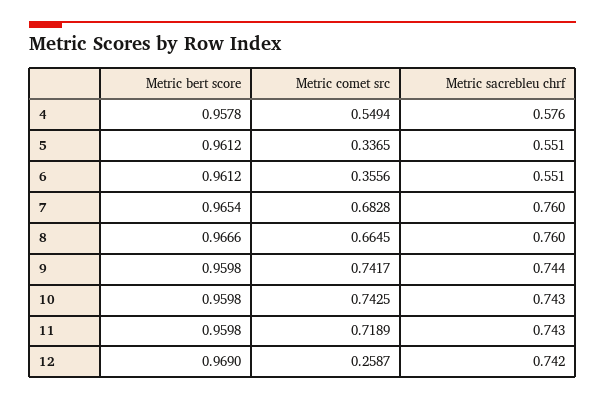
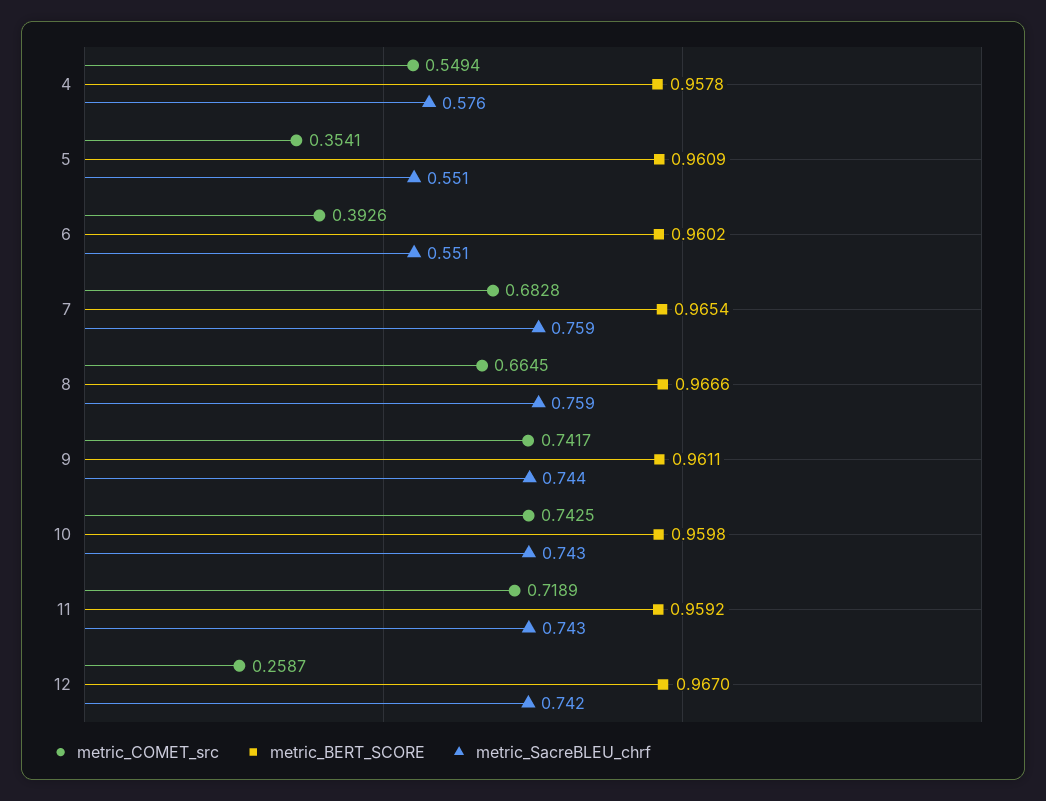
Metric bert score, 5: 0.9612 -> 0.9609
Metric comet src, 5: 0.3365 -> 0.3541
Metric bert score, 6: 0.9612 -> 0.9602
Metric comet src, 6: 0.3556 -> 0.3926
Metric sacrebleu chrf, 7: 0.76 -> 0.759
Metric sacrebleu chrf, 8: 0.76 -> 0.759
Metric bert score, 9: 0.9598 -> 0.9611
Metric bert score, 11: 0.9598 -> 0.9592
Metric bert score, 12: 0.969 -> 0.967

